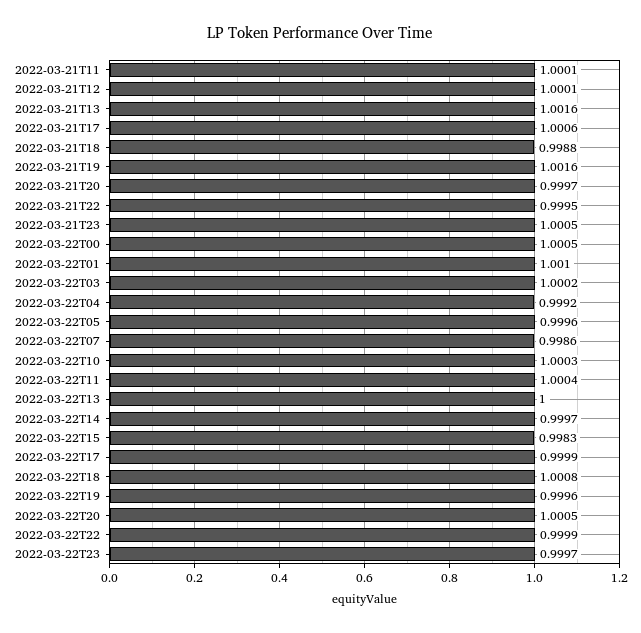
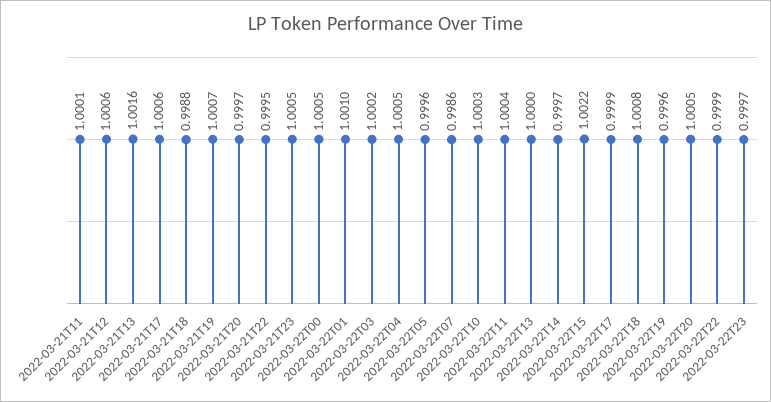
2022-03-21T12: 1.0001 -> 1.0006
2022-03-21T19: 1.0016 -> 1.0007
2022-03-22T04: 0.9992 -> 1.0005
2022-03-22T15: 0.9983 -> 1.0022

